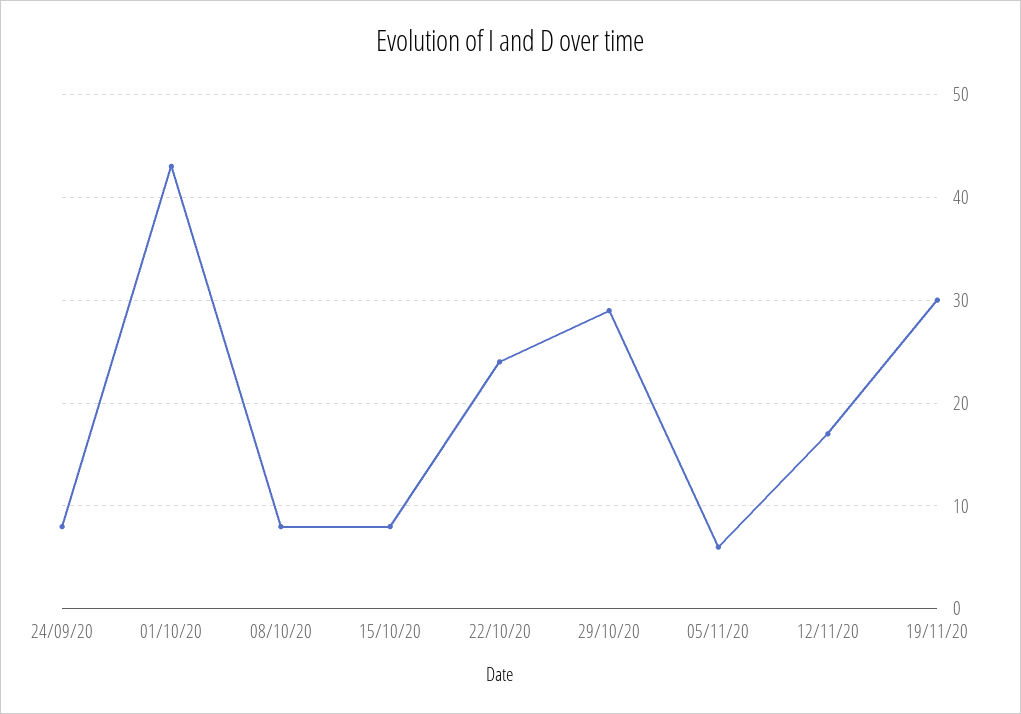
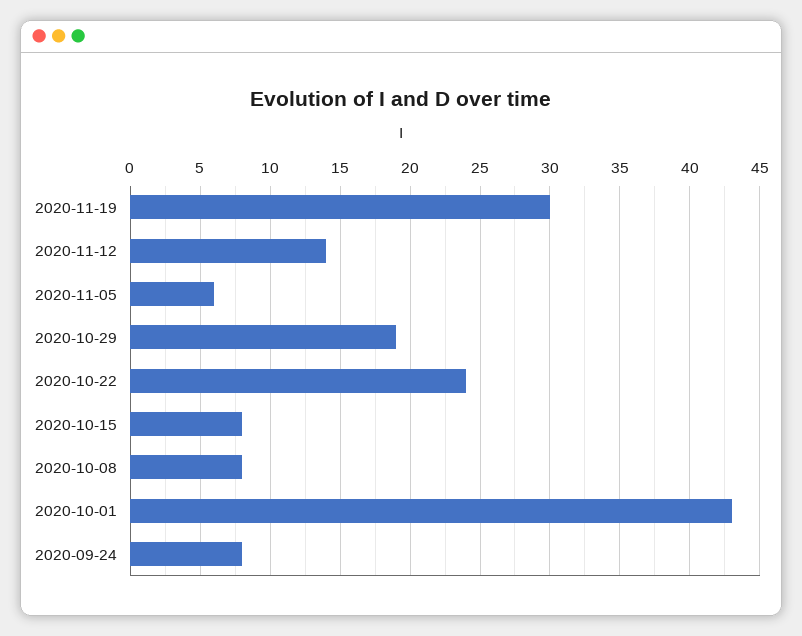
29/10/20: 29 -> 19
12/11/20: 17 -> 14

